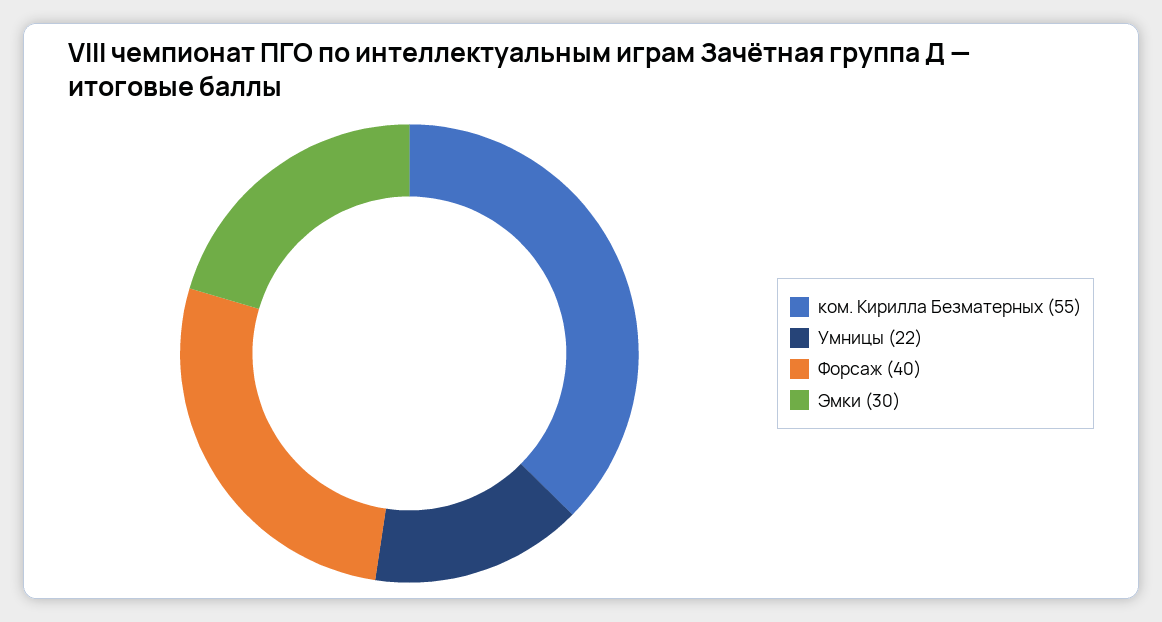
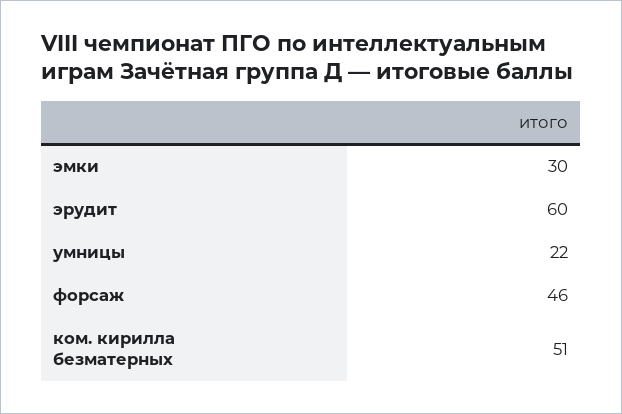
ком. Кирилла Безматерных: 55 -> 51
Форсаж: 40 -> 46
эрудит: none -> 60

